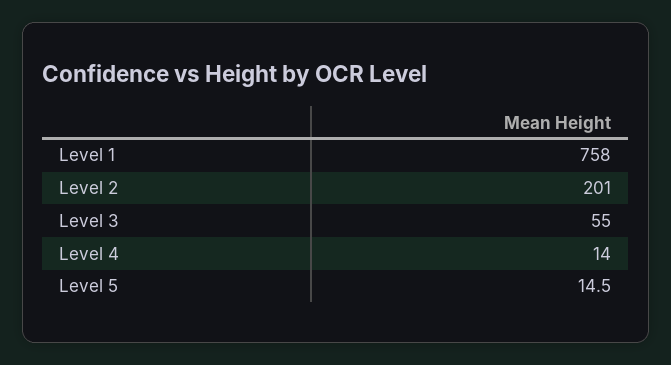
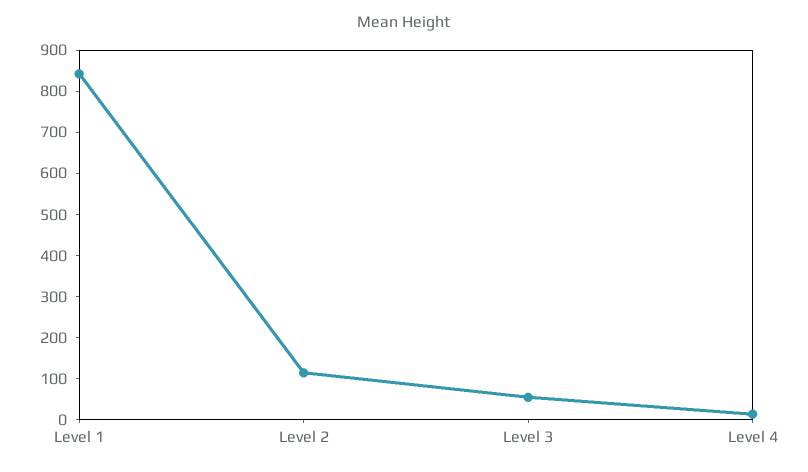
Level 1: 758 -> 840
Level 2: 201 -> 120
Level 5: 14.5 -> none

